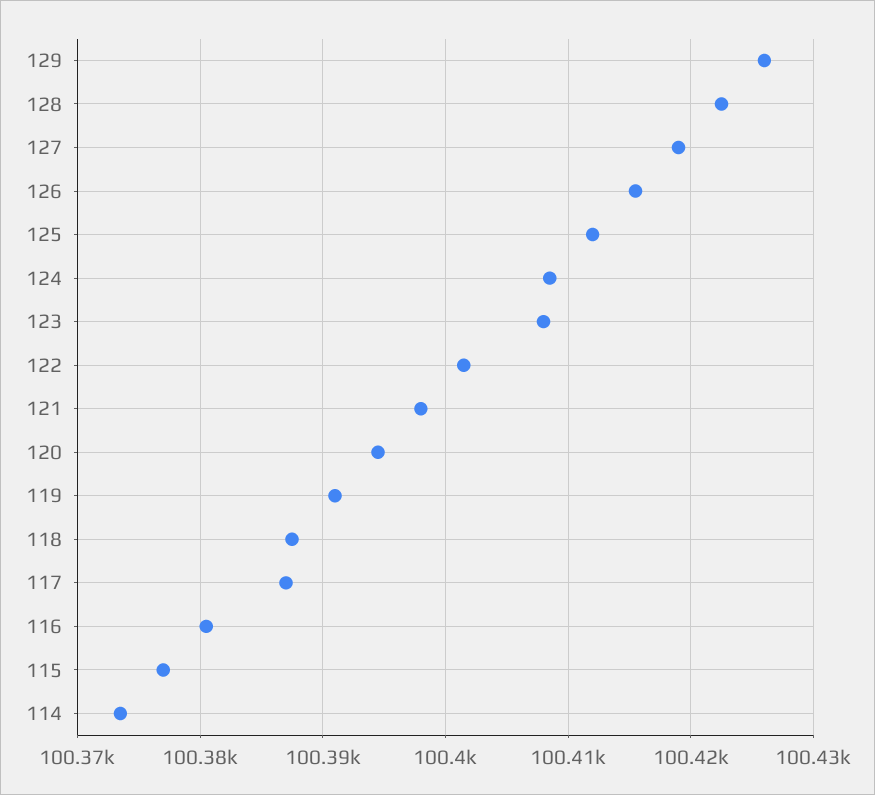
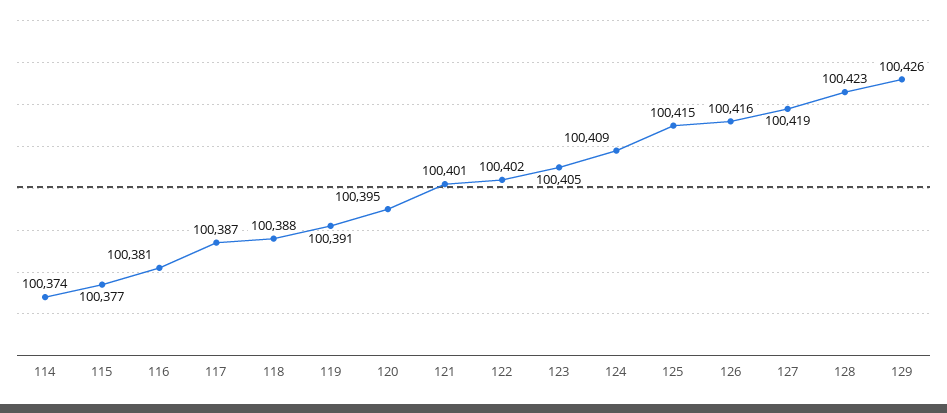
125: 100412 -> 100415
123: 100408 -> 100405
121: 100398 -> 100401

